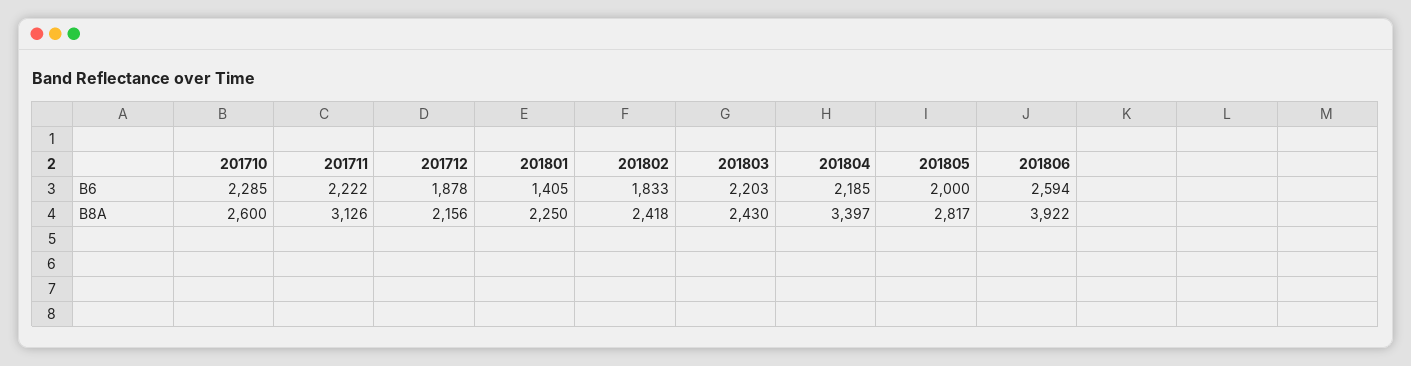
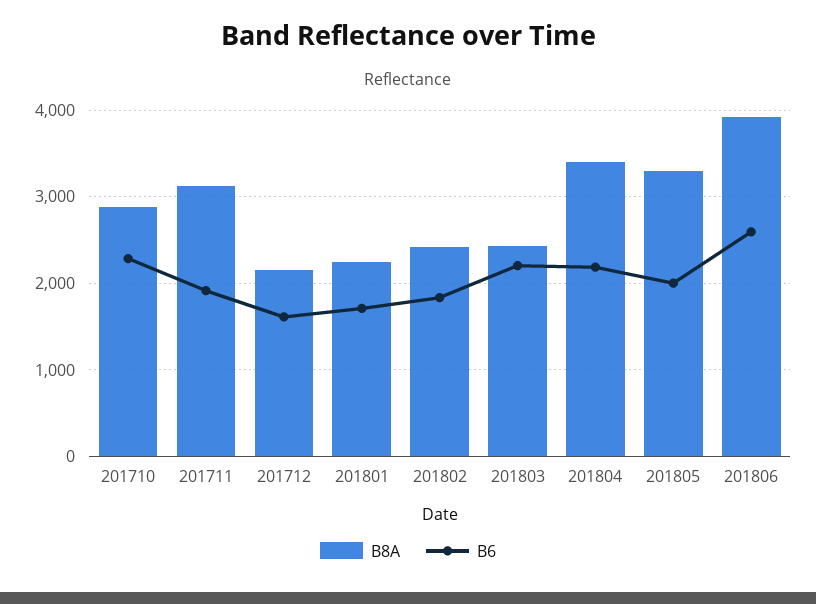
B6, 201711: 2222 -> 1900
B6, 201712: 1878 -> 1600
B6, 201801: 1405 -> 1700
B8A, 201710: 2600 -> 2900
B8A, 201805: 2817 -> 3300

